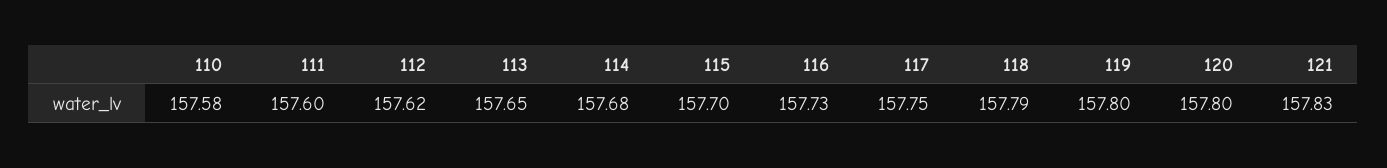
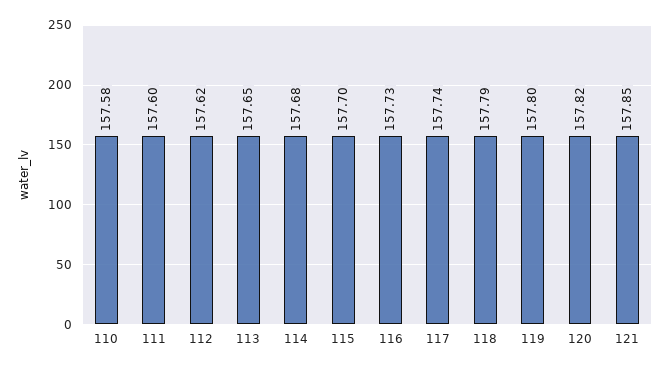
117: 157.75 -> 157.74
120: 157.8 -> 157.82
121: 157.83 -> 157.85

